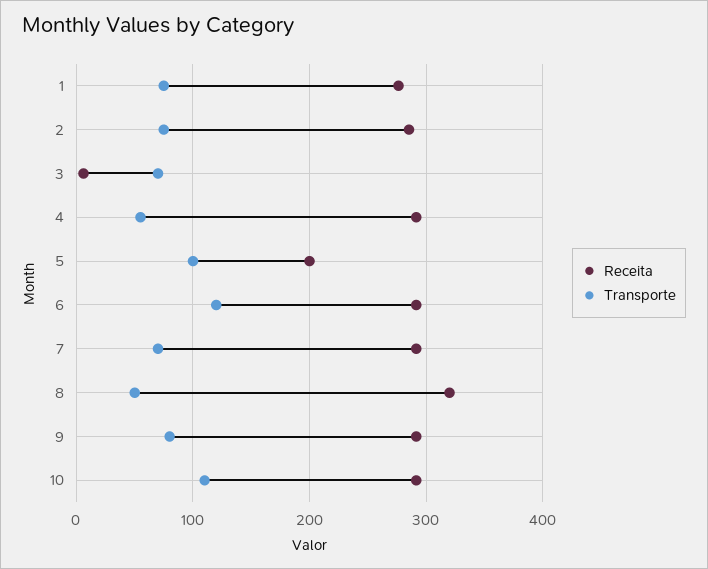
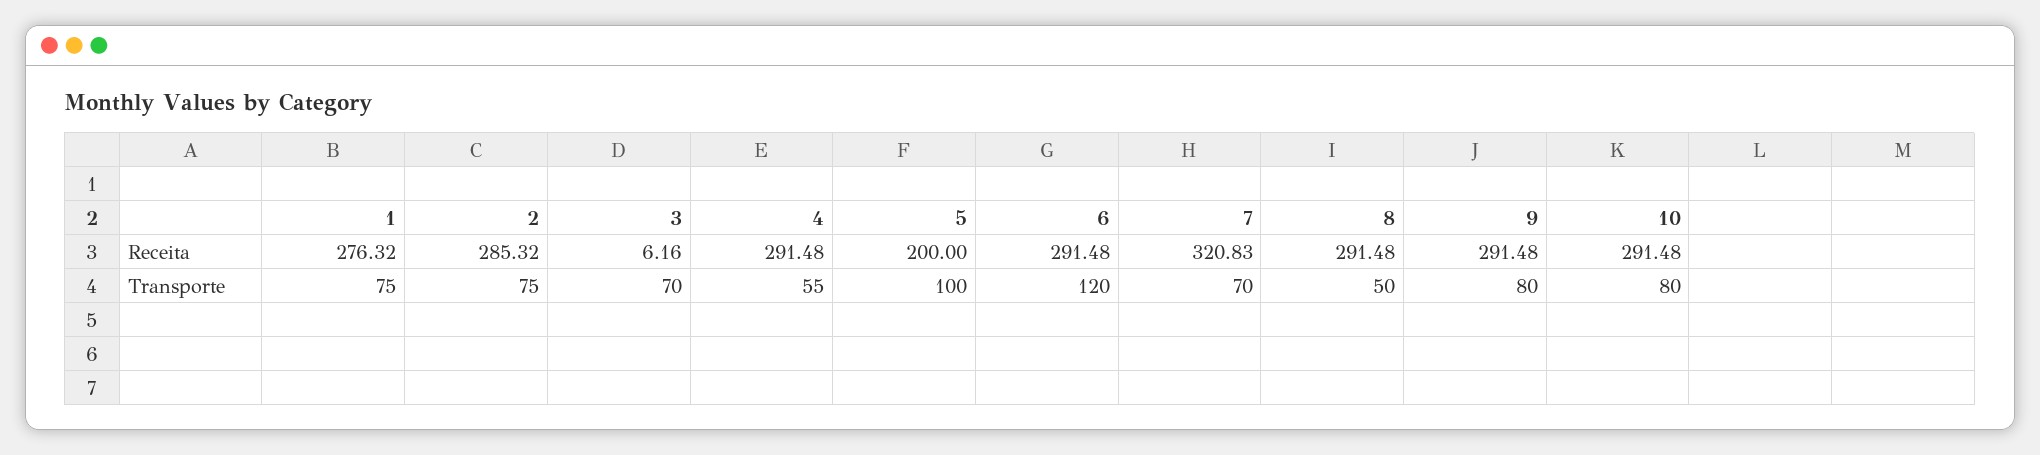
Receita, 7: 290 -> 320.83
Receita, 8: 320 -> 291.48
Transporte, 10: 110 -> 80

